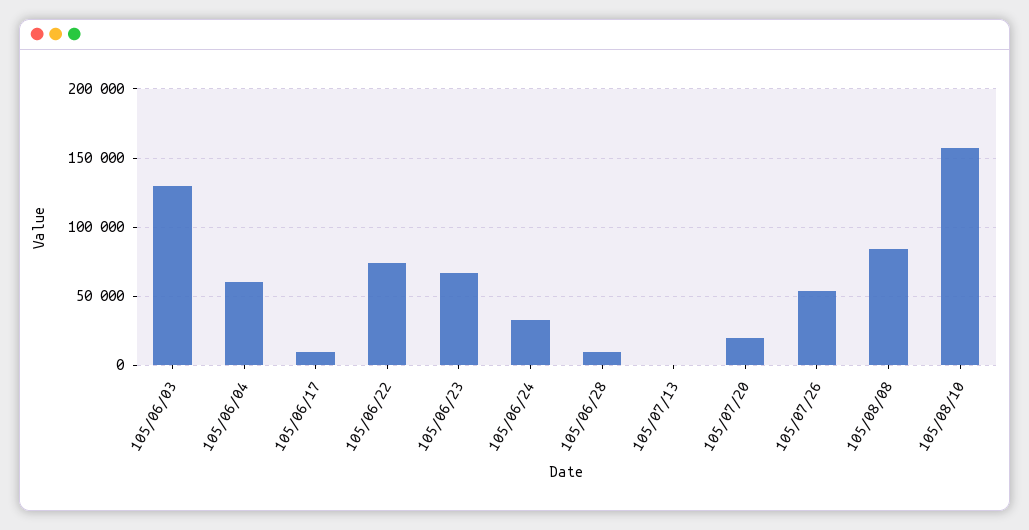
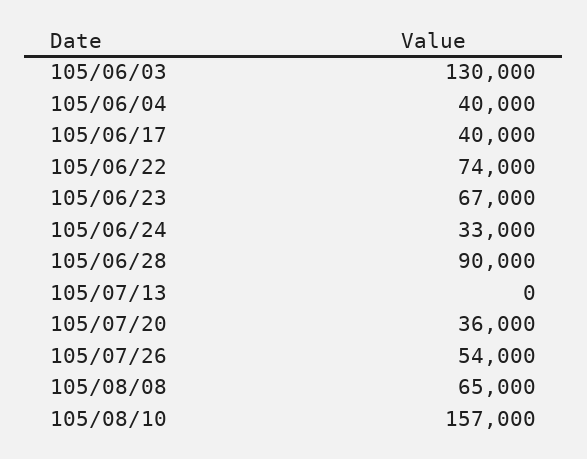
105/06/04: 60000 -> 40000
105/06/17: 10000 -> 40000
105/06/28: 10000 -> 90000
105/07/20: 20000 -> 36000
105/08/08: 85000 -> 65000

